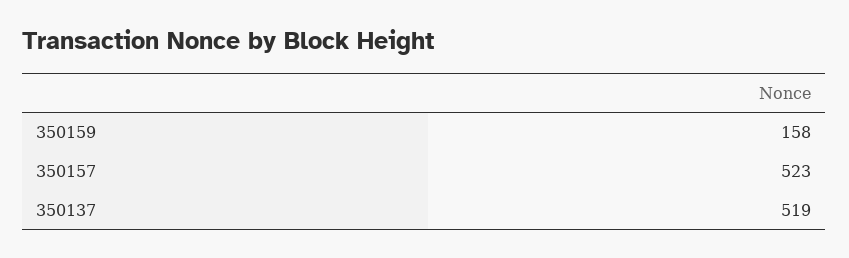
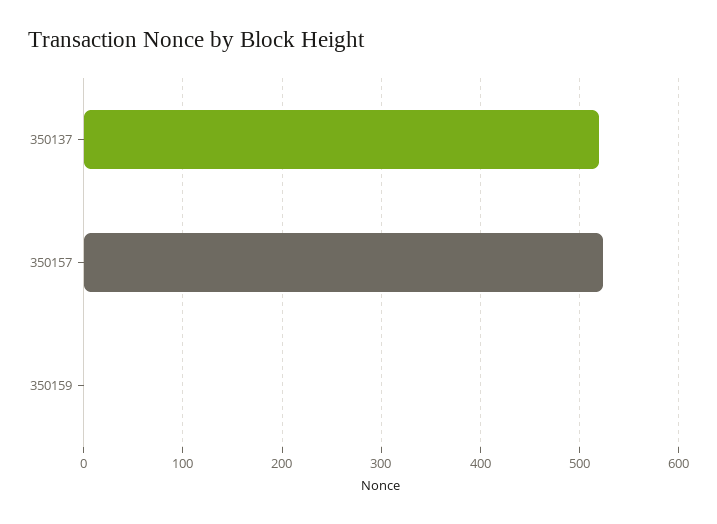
350159: 158 -> 0

